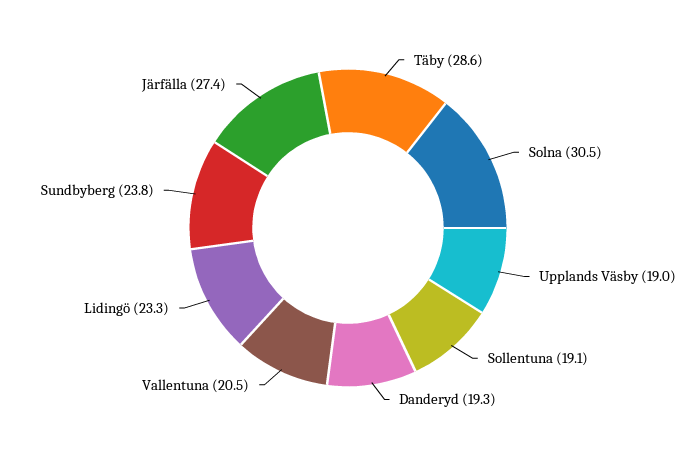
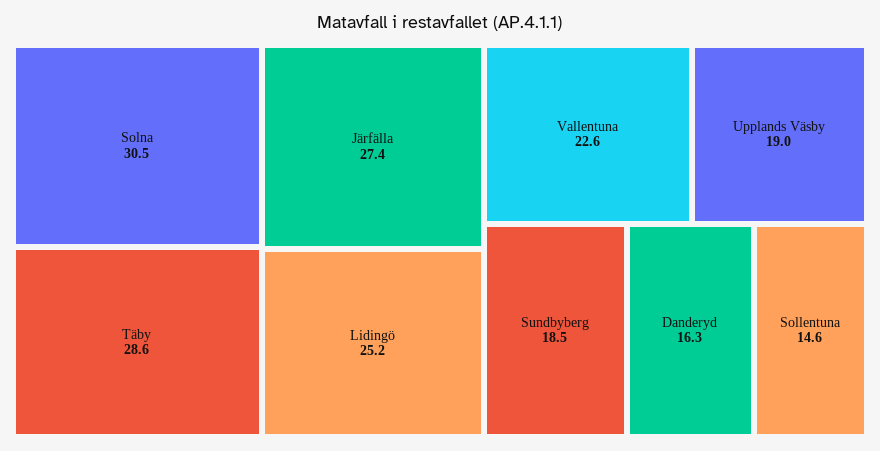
Sollentuna: 19.1 -> 14.6
Danderyd: 19.3 -> 16.3
Vallentuna: 20.5 -> 22.6
Lidingö: 23.3 -> 25.2
Sundbyberg: 23.8 -> 18.5

